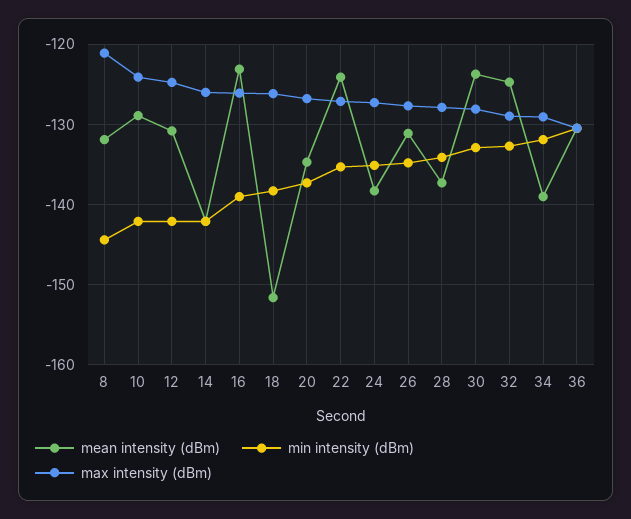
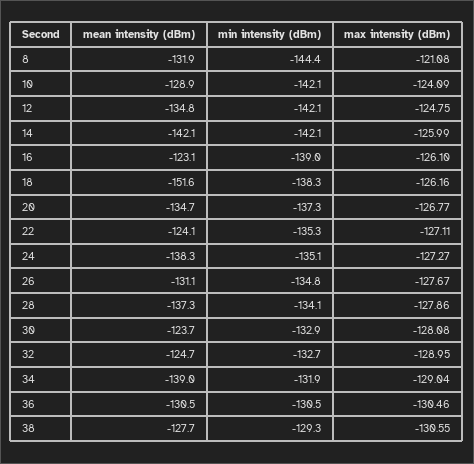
mean intensity (dBm), 12: -131 -> -134.8
mean intensity (dBm), 38: none -> -127.7
min intensity (dBm), 38: none -> -129.3
max intensity (dBm), 38: none -> -130.55

